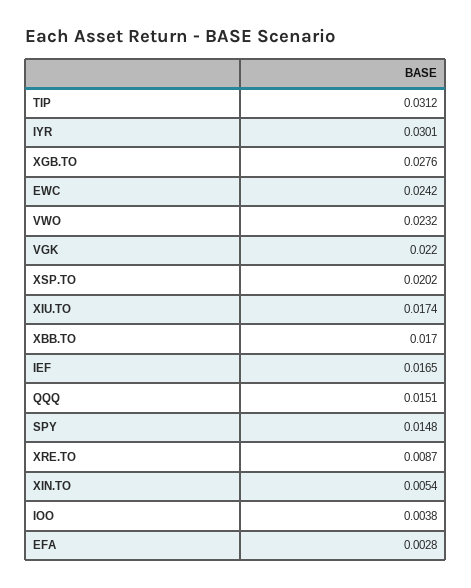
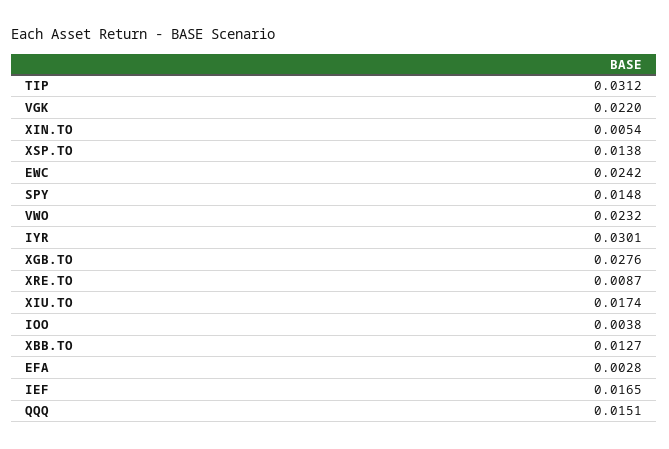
XSP.TO: 0.0202 -> 0.0138
XBB.TO: 0.017 -> 0.0127

